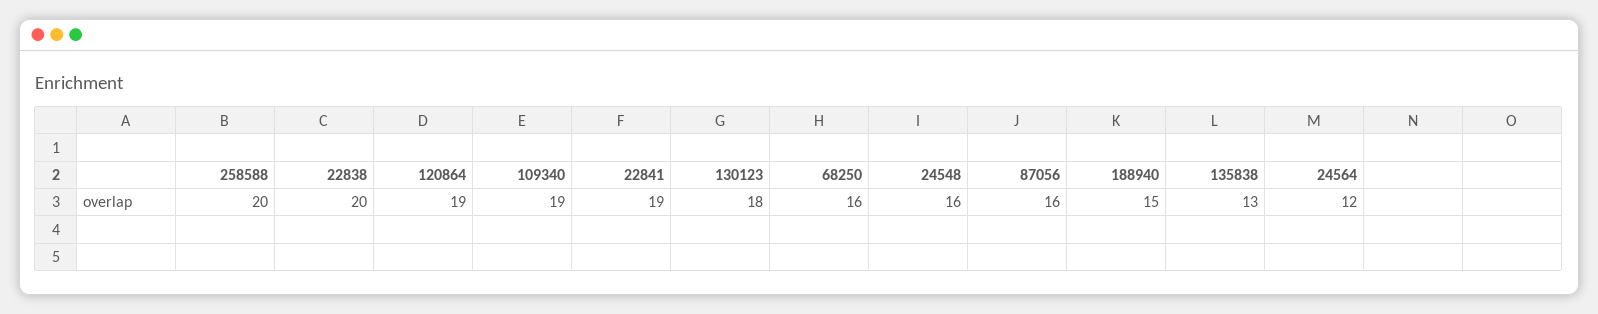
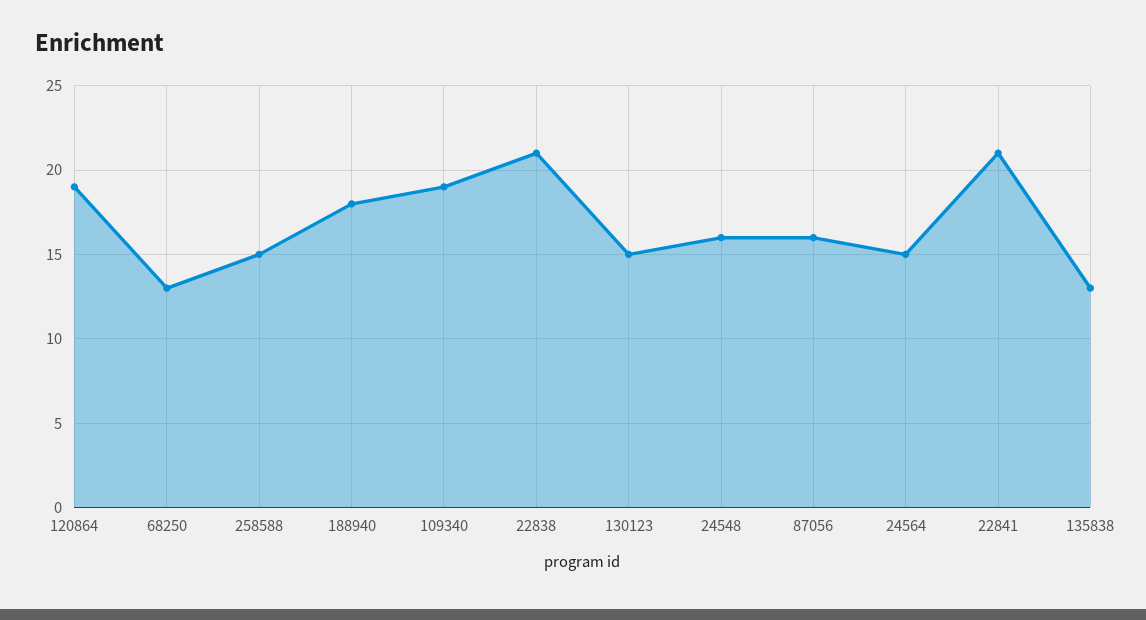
258588: 20 -> 15
22838: 20 -> 21
22841: 19 -> 21
130123: 18 -> 15
68250: 16 -> 13
188940: 15 -> 18
24564: 12 -> 15

